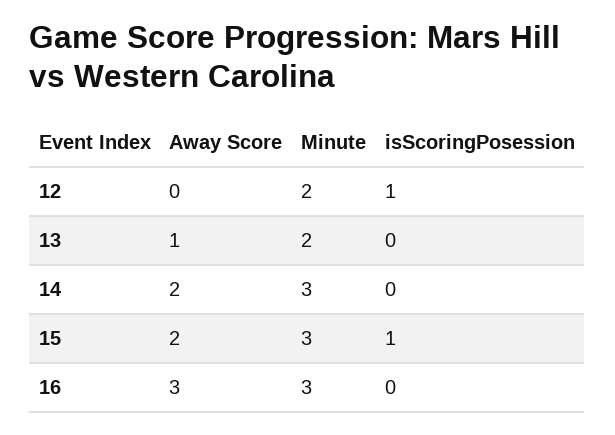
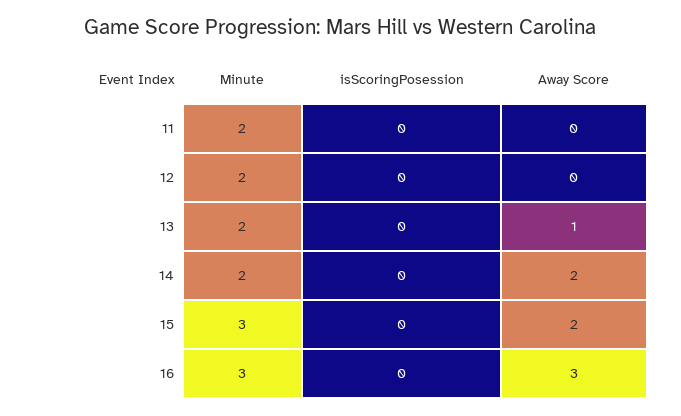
isScoringPosession, 12: 1 -> 0
Minute, 14: 3 -> 2
isScoringPosession, 15: 1 -> 0
Minute, 11: none -> 2
isScoringPosession, 11: none -> 0
Away Score, 11: none -> 0

